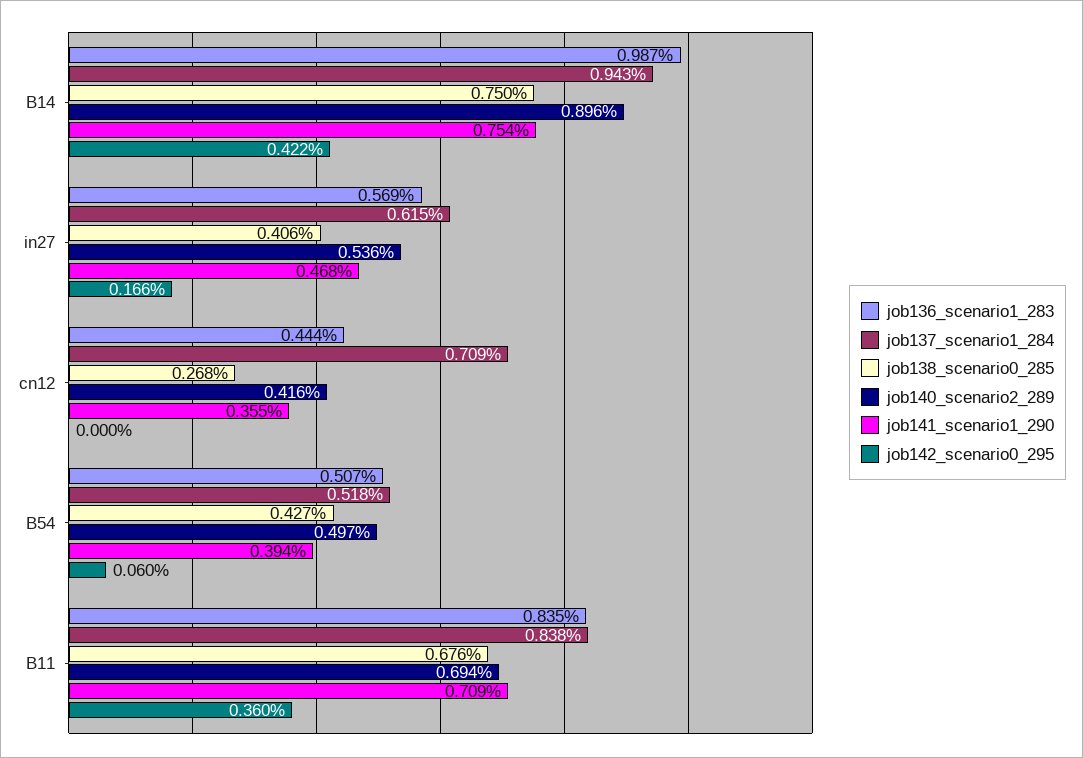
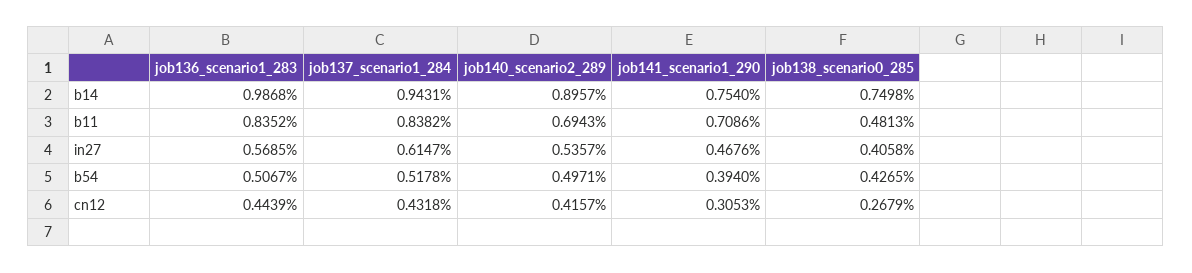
job142_scenario0_295, B14: 0.422 -> none
job142_scenario0_295, in27: 0.166 -> none
job137_scenario1_284, cn12: 0.709 -> 0.4318
job141_scenario1_290, cn12: 0.355 -> 0.3053
job142_scenario0_295, cn12: 0 -> none
job142_scenario0_295, B54: 0.06 -> none
job138_scenario0_285, B11: 0.676 -> 0.4813
job142_scenario0_295, B11: 0.36 -> none

